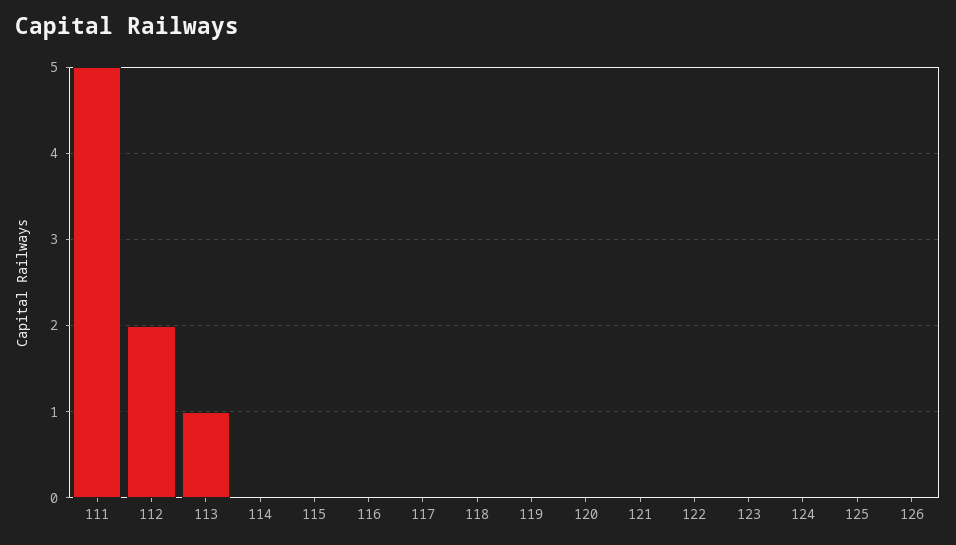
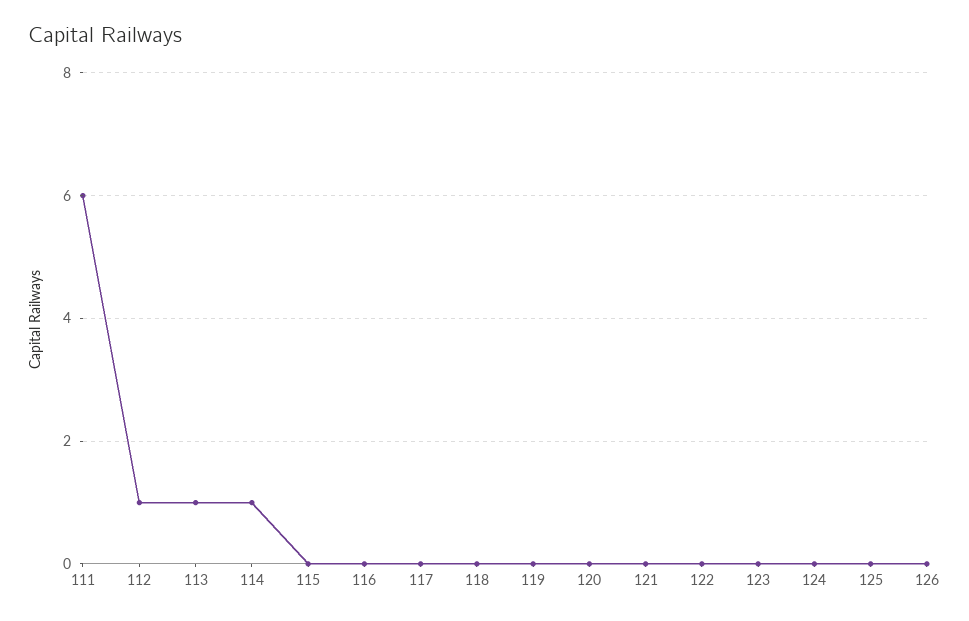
111: 5 -> 6
112: 2 -> 1
114: 0 -> 1

